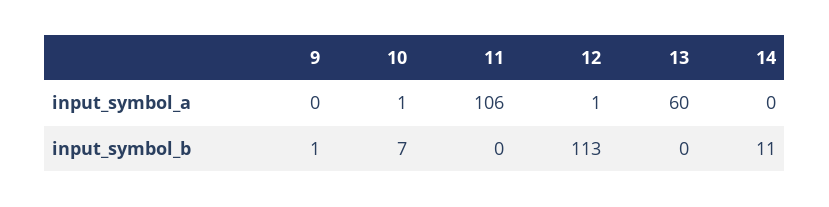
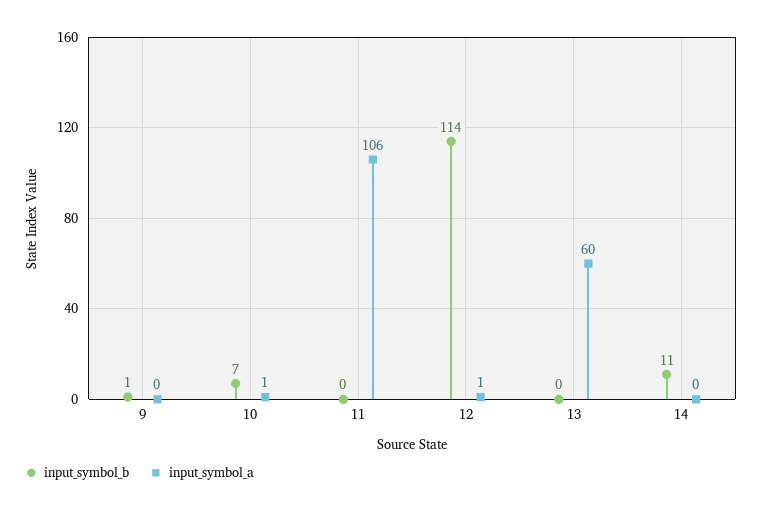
input_symbol_b, 12: 113 -> 114

